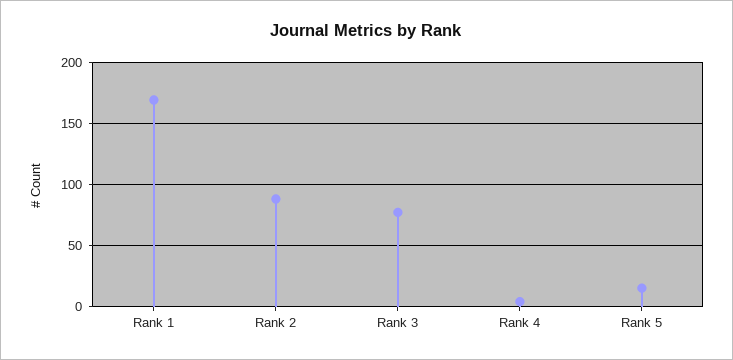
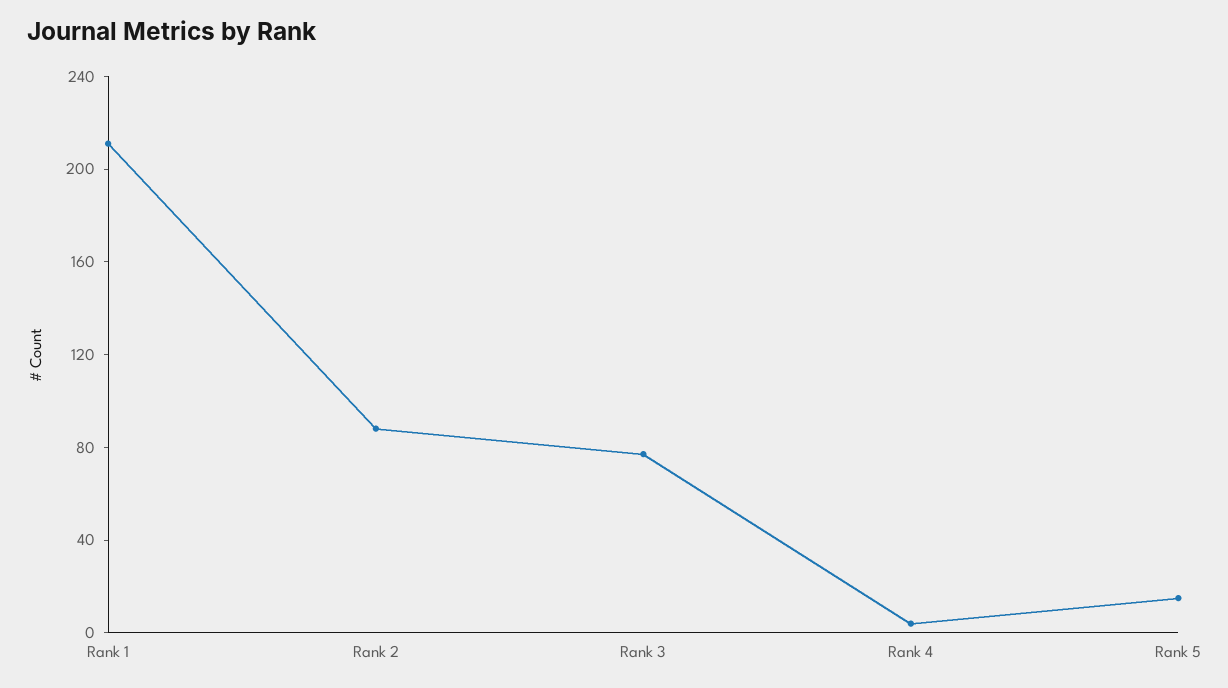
Rank 1: 170 -> 210

